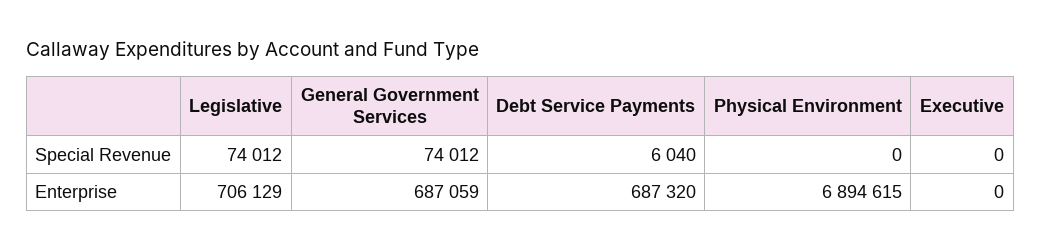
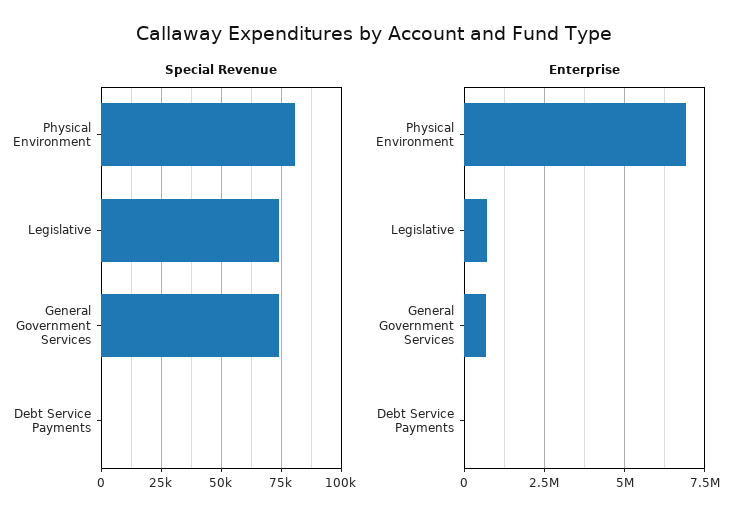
Special Revenue, Debt Service Payments: 6040 -> 0
Special Revenue, Physical Environment: 0 -> 80000
Special Revenue, Executive: 0 -> none
Enterprise, Debt Service Payments: 687320 -> 0
Enterprise, Executive: 0 -> none

